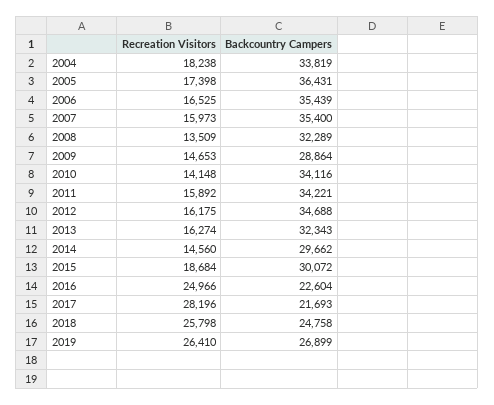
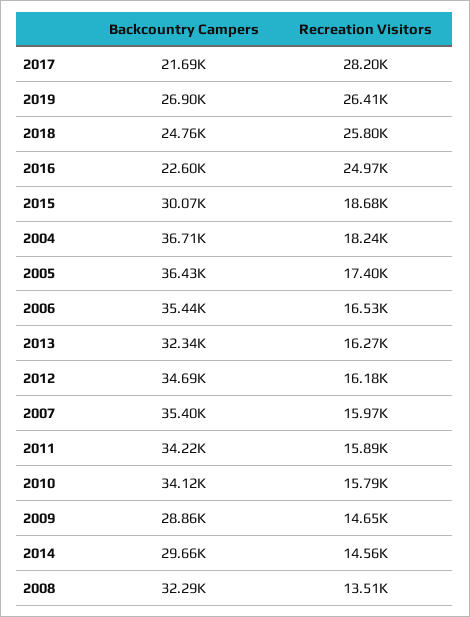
Backcountry Campers, 2004: 33819 -> 36710
Recreation Visitors, 2010: 14148 -> 15790

